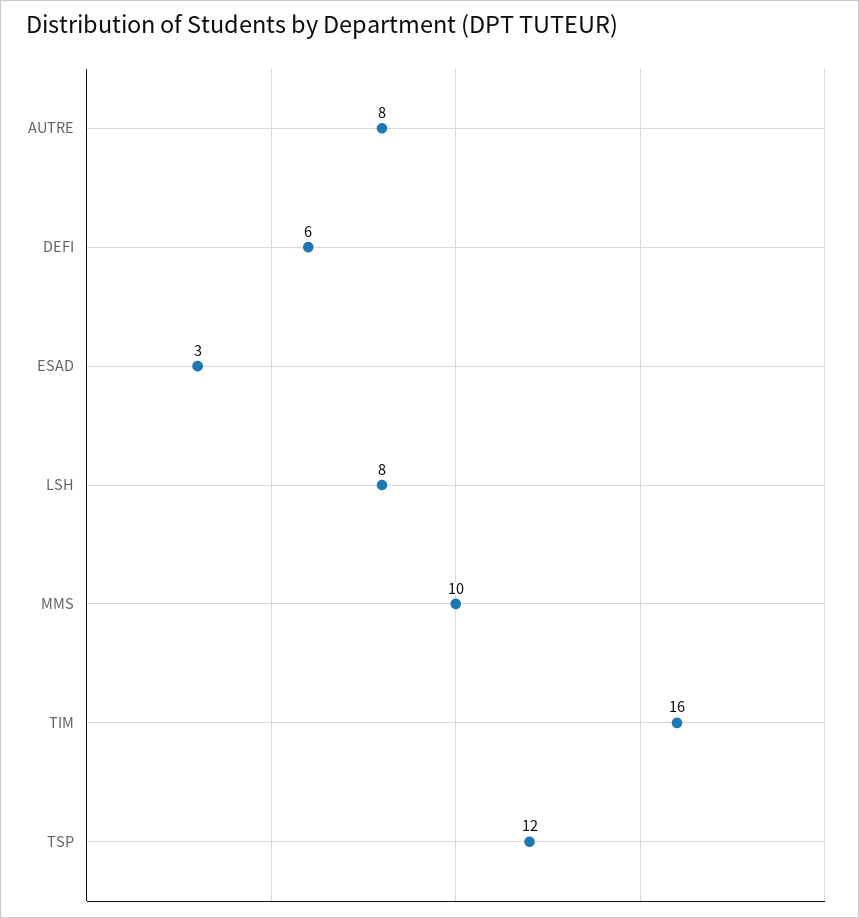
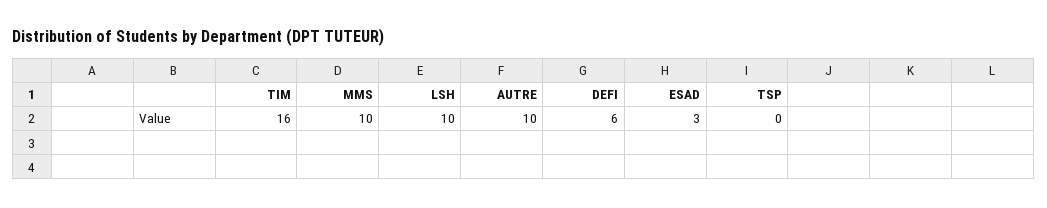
AUTRE: 8 -> 10
LSH: 8 -> 10
TSP: 12 -> 0

